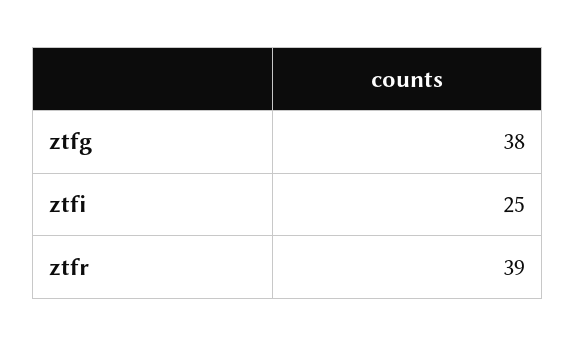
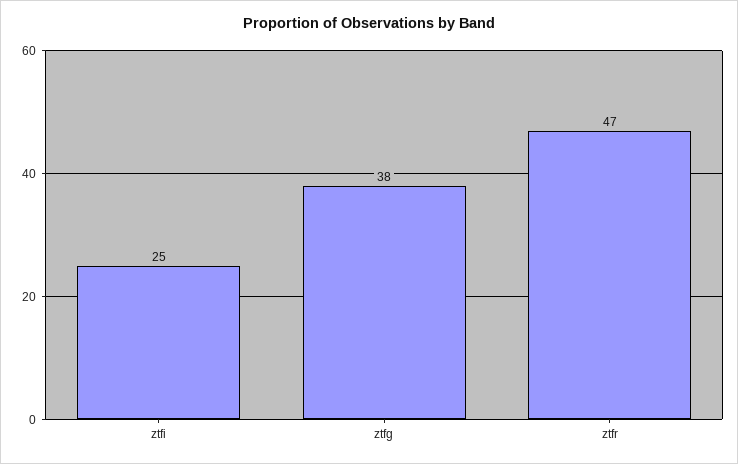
ztfr: 39 -> 47

